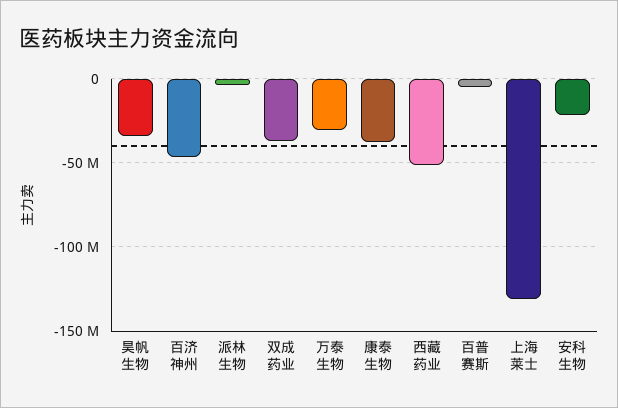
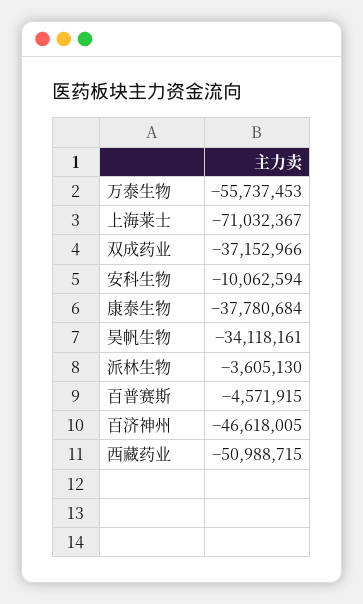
万泰生物: -30000000 -> -55737453
上海莱士: -130000000 -> -71032367
安科生物: -20000000 -> -10062594

